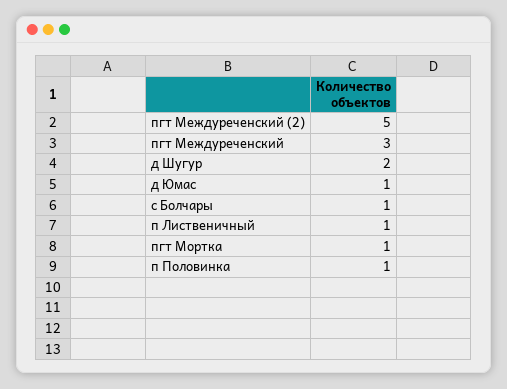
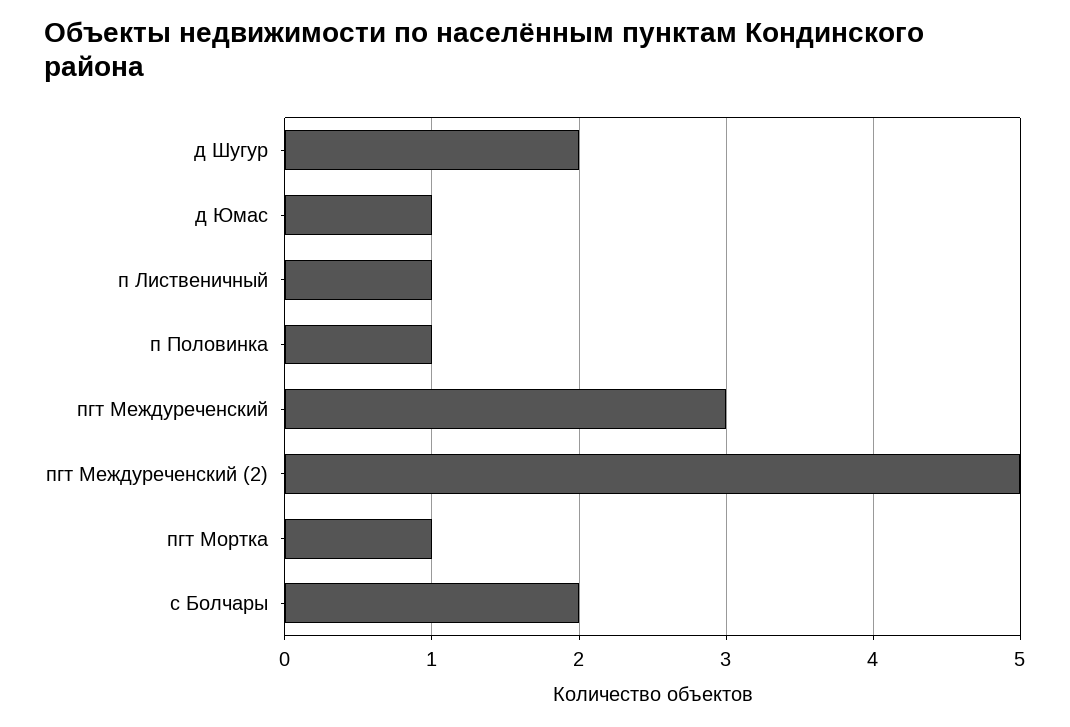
с Болчары: 1 -> 2

